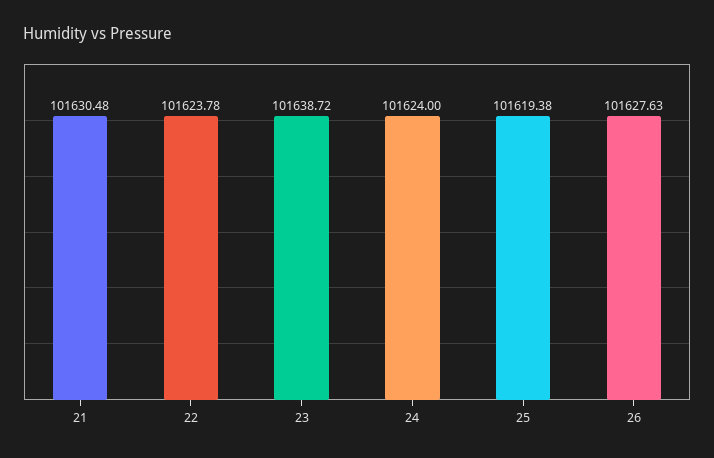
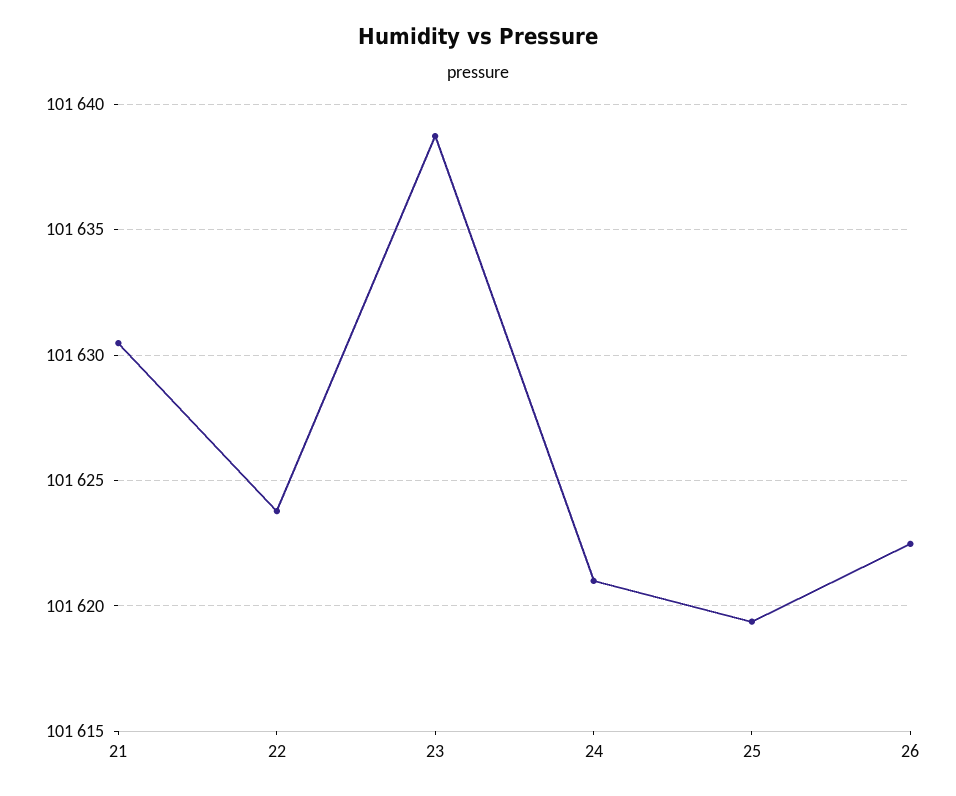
24: 101624 -> 101621
26: 101627.63 -> 101622.5

